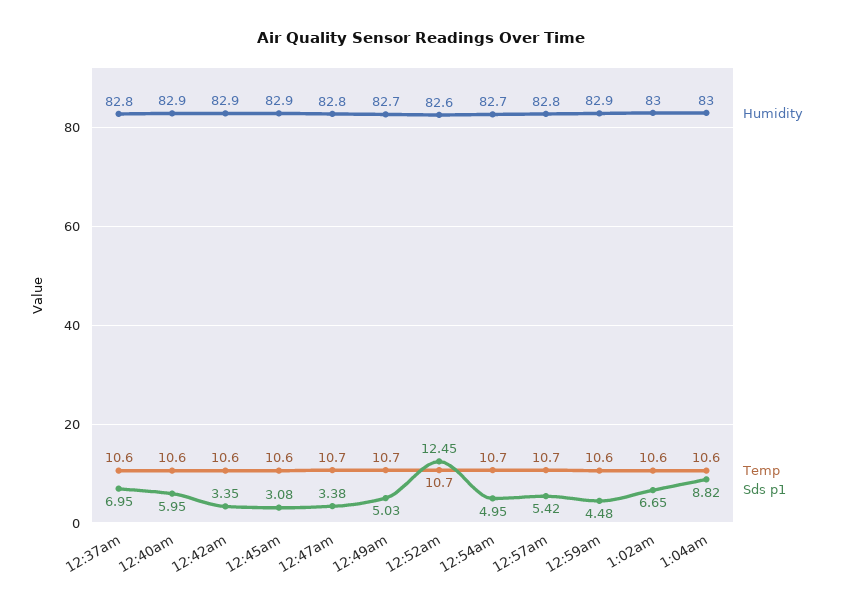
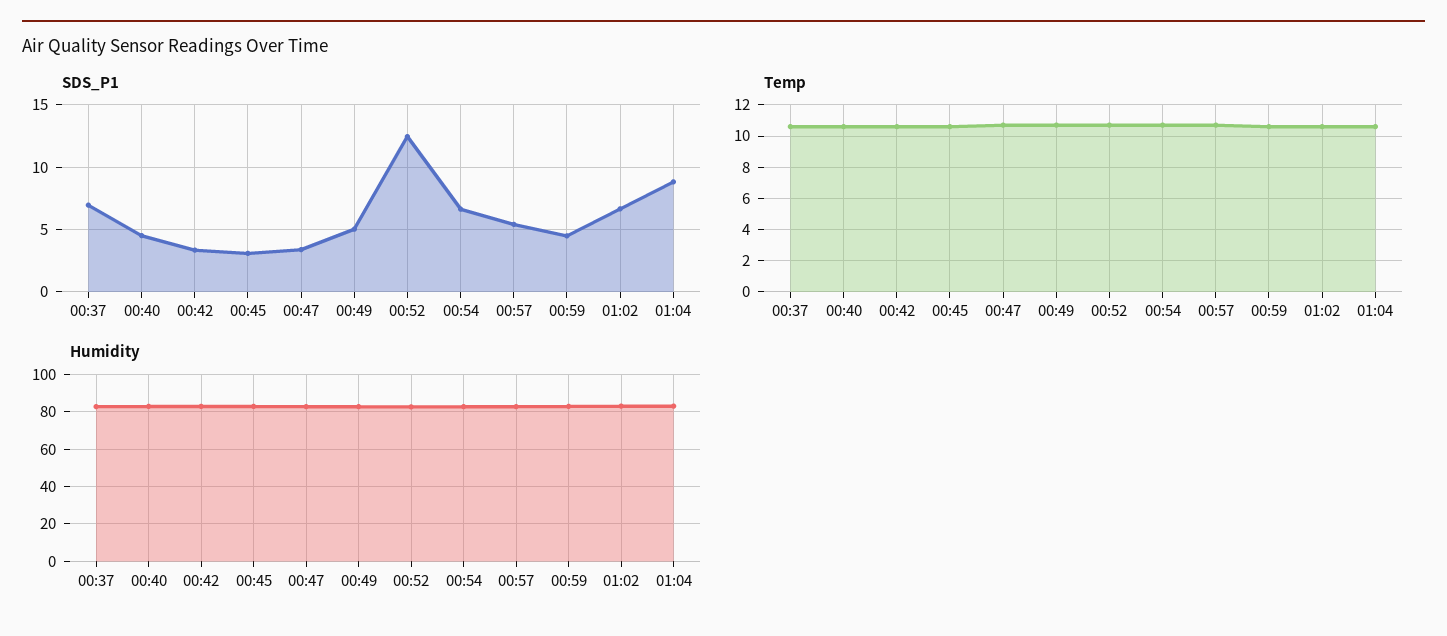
Sds p1, 12:40am: 5.95 -> 4.5
Sds p1, 12:54am: 4.95 -> 6.5

